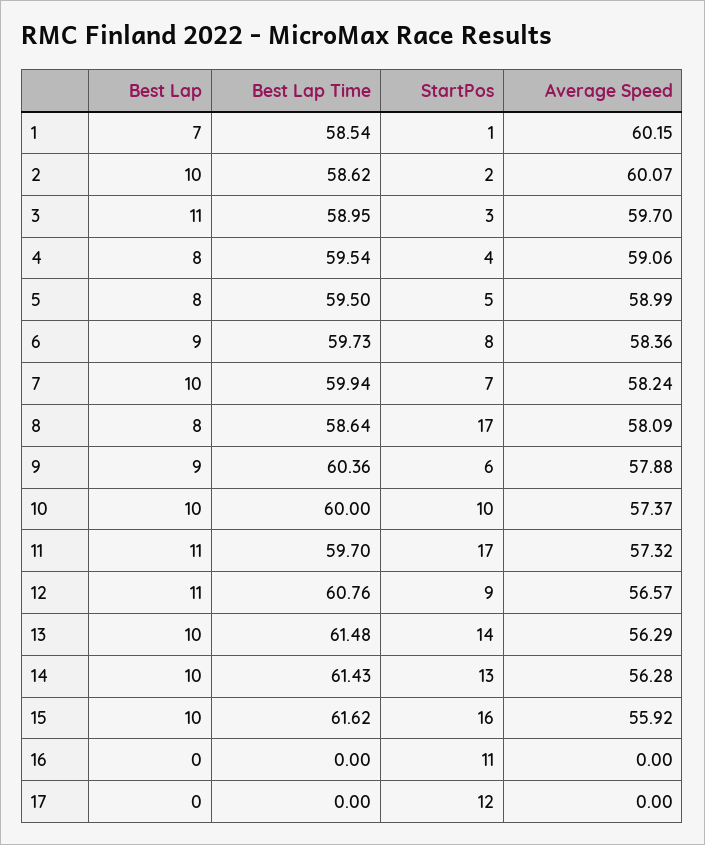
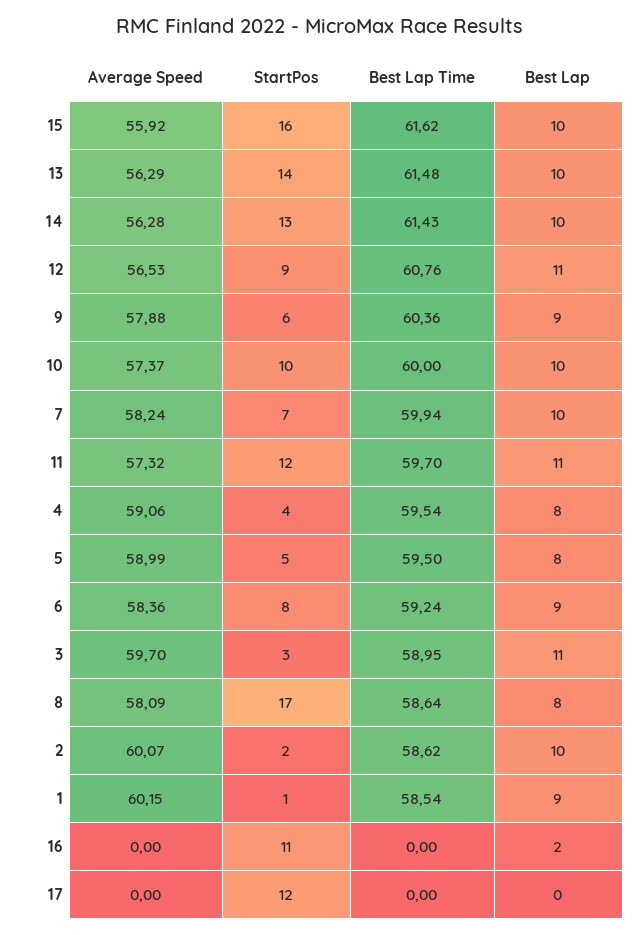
Best Lap, 1: 7 -> 9
Best Lap Time, 6: 59.73 -> 59.24
StartPos, 11: 17 -> 12
Average Speed, 12: 56.57 -> 56.53
Best Lap, 16: 0 -> 2

